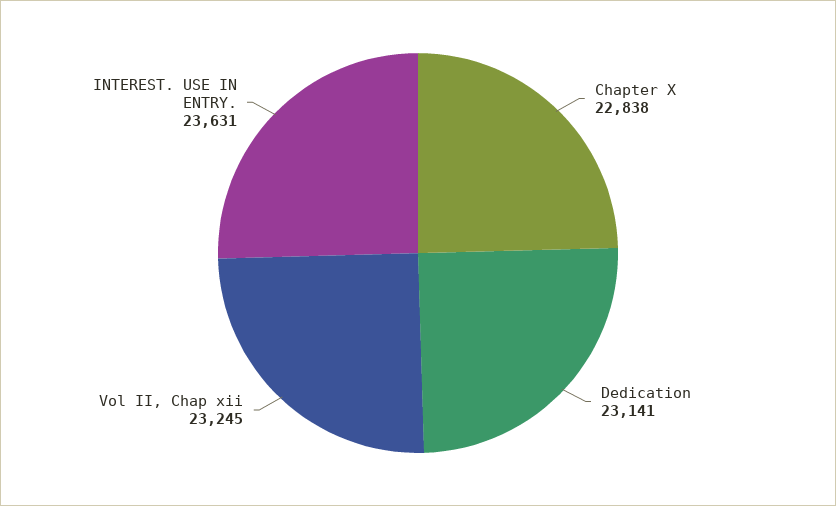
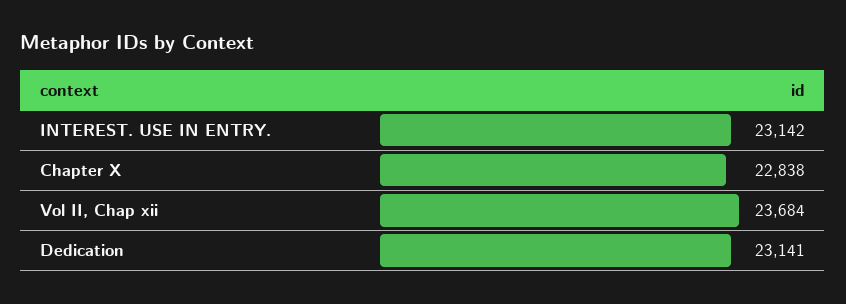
Vol II, Chap xii: 23245 -> 23684
INTEREST. USE IN ENTRY.: 23631 -> 23142

